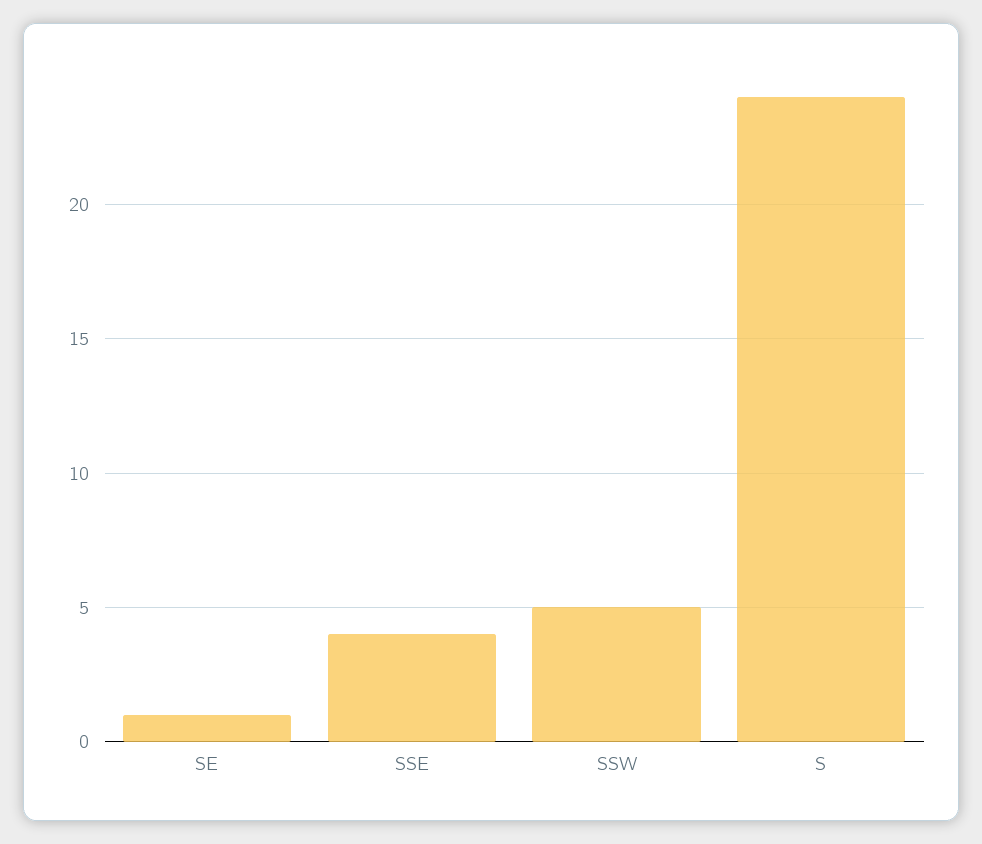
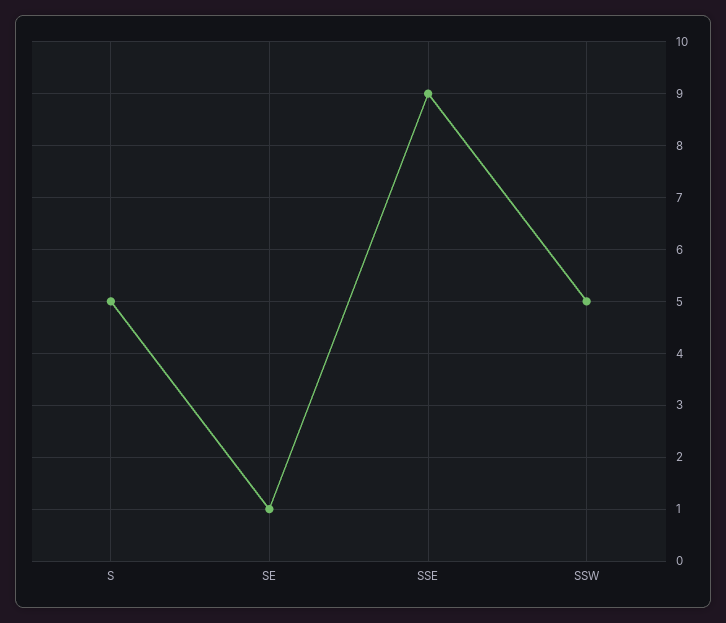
SSE: 4 -> 9
S: 24 -> 5

